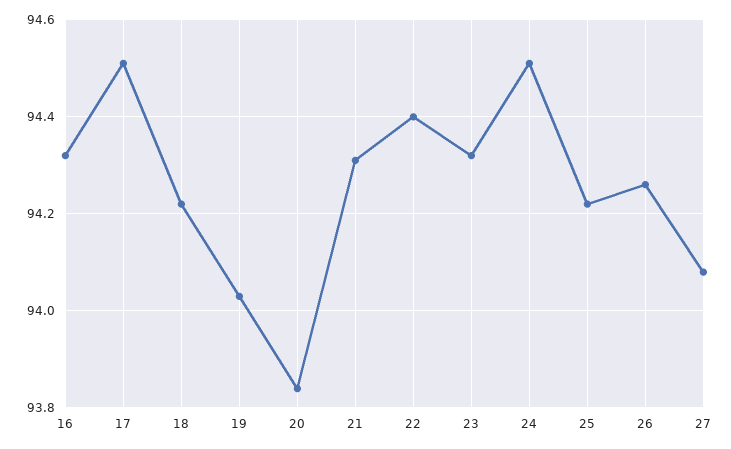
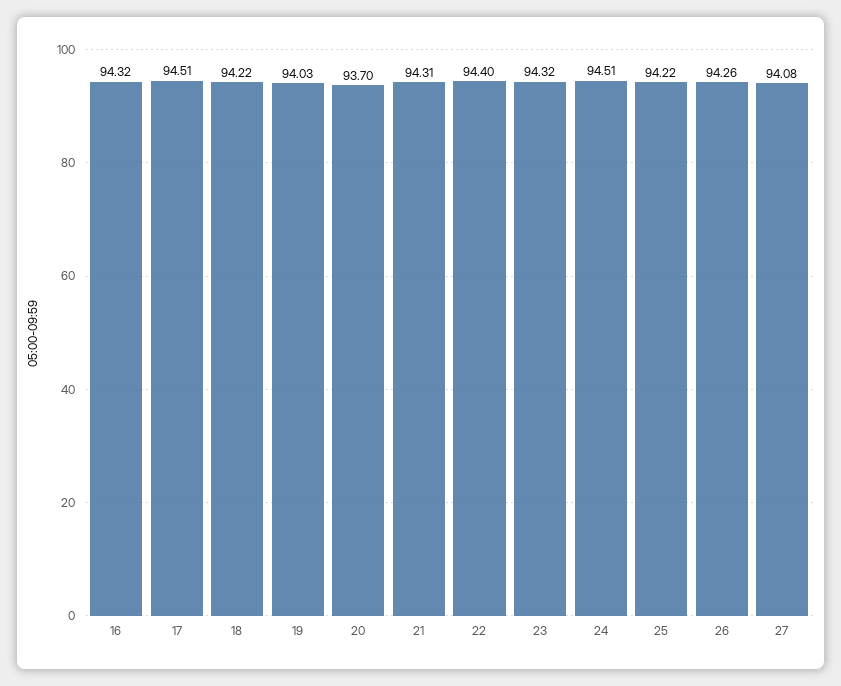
20: 93.85 -> 93.7

